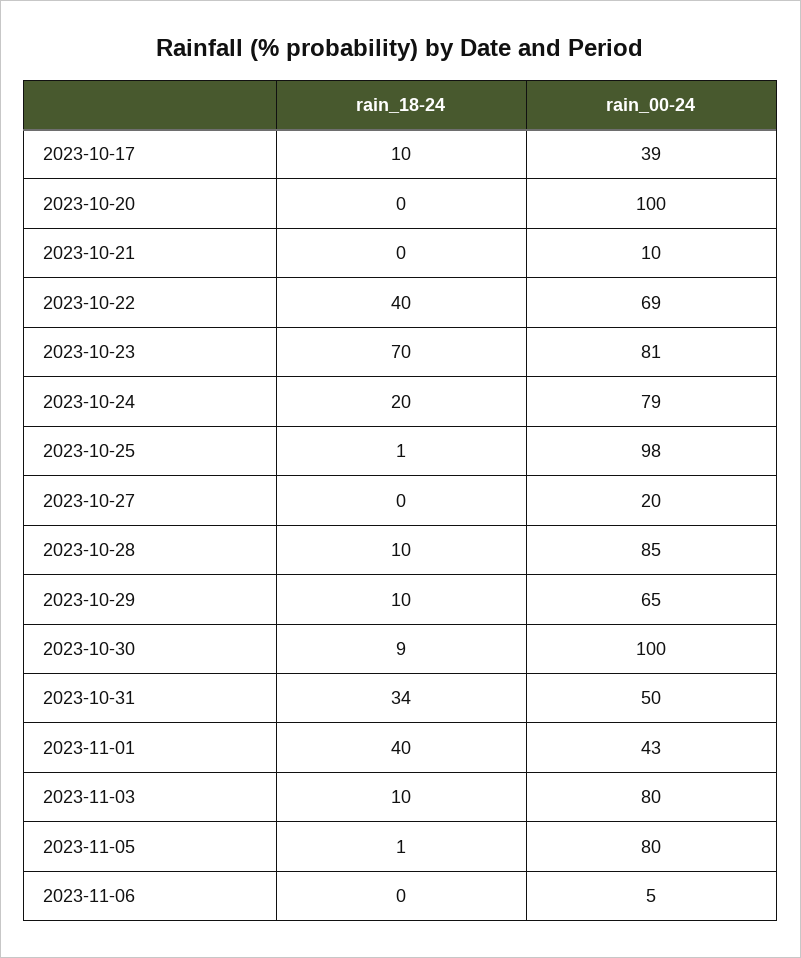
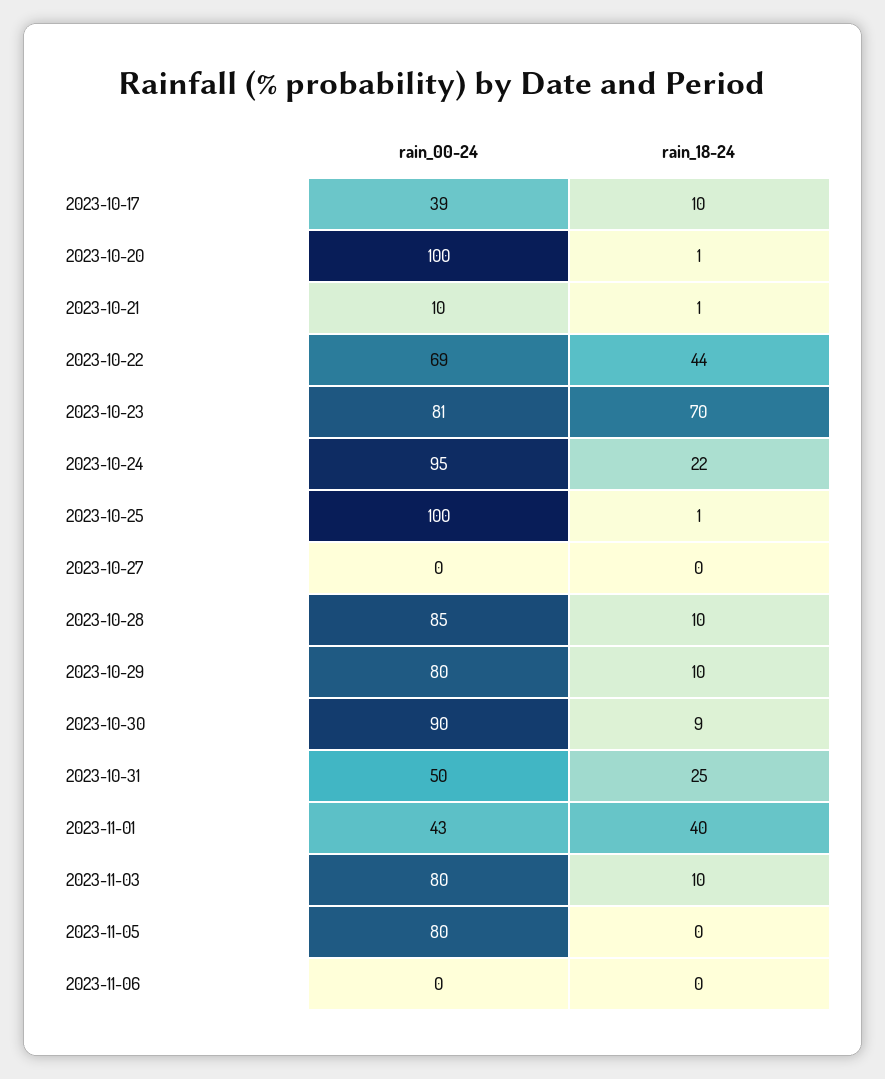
rain_18-24, 2023-10-20: 0 -> 1
rain_18-24, 2023-10-21: 0 -> 1
rain_18-24, 2023-10-22: 40 -> 44
rain_18-24, 2023-10-24: 20 -> 22
rain_00-24, 2023-10-24: 79 -> 95
rain_00-24, 2023-10-25: 98 -> 100
rain_00-24, 2023-10-27: 20 -> 0
rain_00-24, 2023-10-29: 65 -> 80
rain_00-24, 2023-10-30: 100 -> 90
rain_18-24, 2023-10-31: 34 -> 25
rain_18-24, 2023-11-05: 1 -> 0
rain_00-24, 2023-11-06: 5 -> 0

